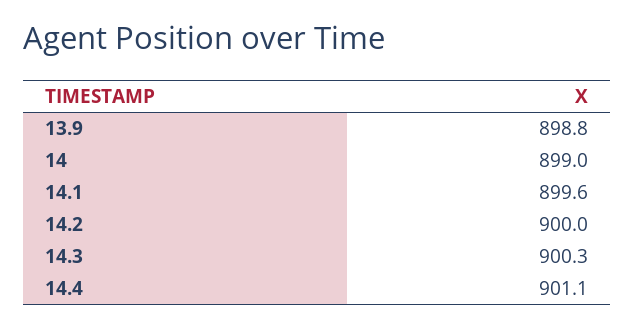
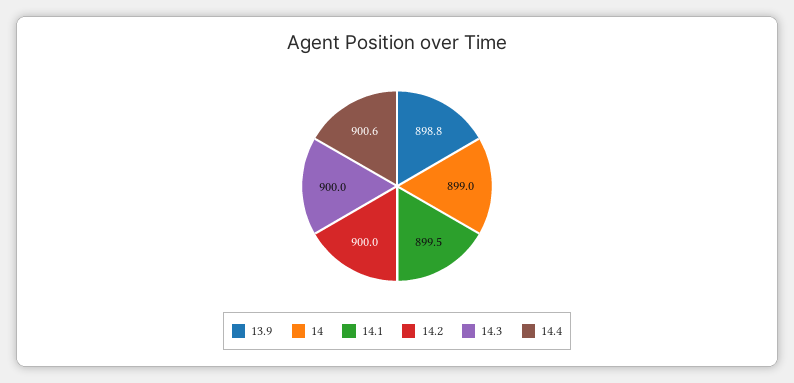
14.1: 899.6 -> 899.5
14.3: 900.3 -> 900
14.4: 901.1 -> 900.6

